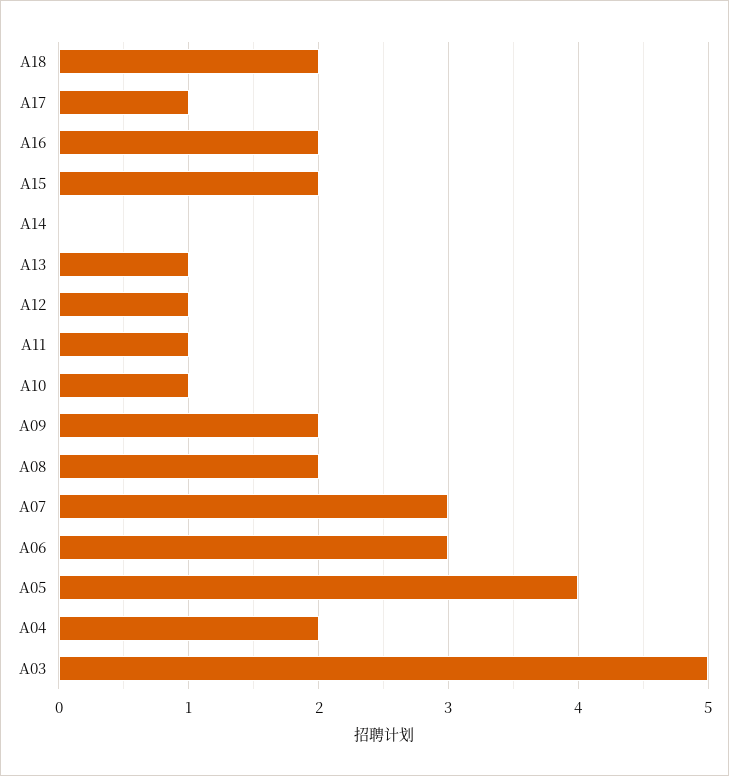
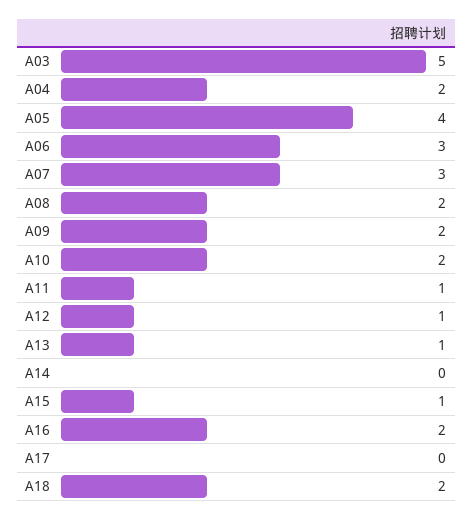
A17: 1 -> 0
A15: 2 -> 1
A10: 1 -> 2

